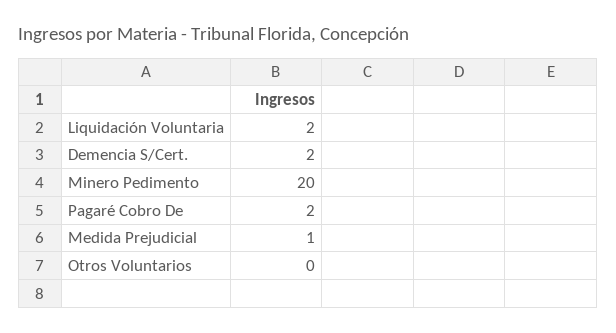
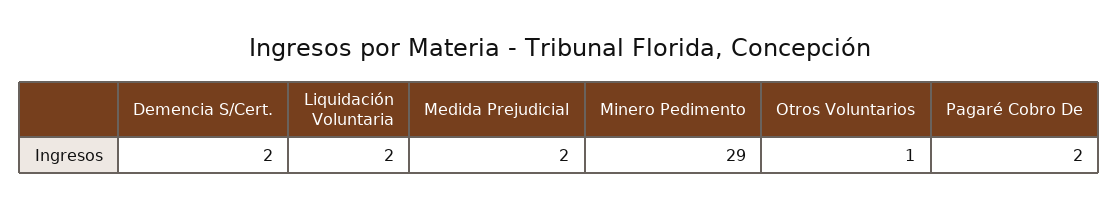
Minero Pedimento: 20 -> 29
Medida Prejudicial: 1 -> 2
Otros Voluntarios: 0 -> 1

